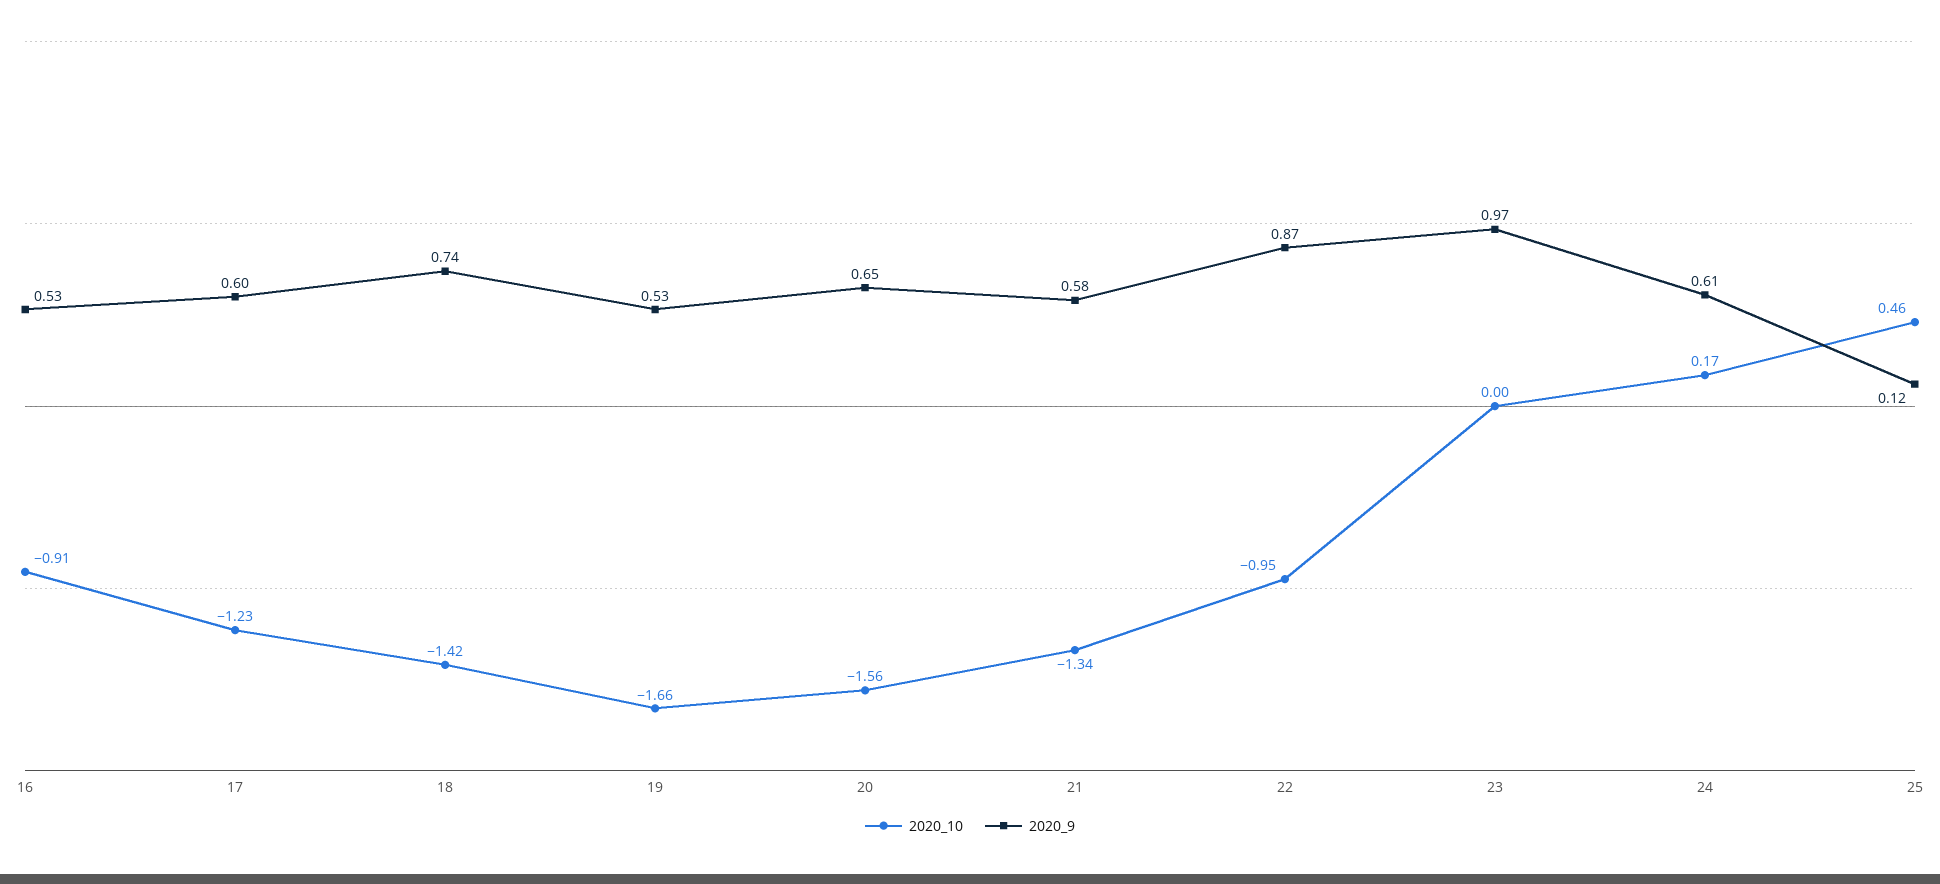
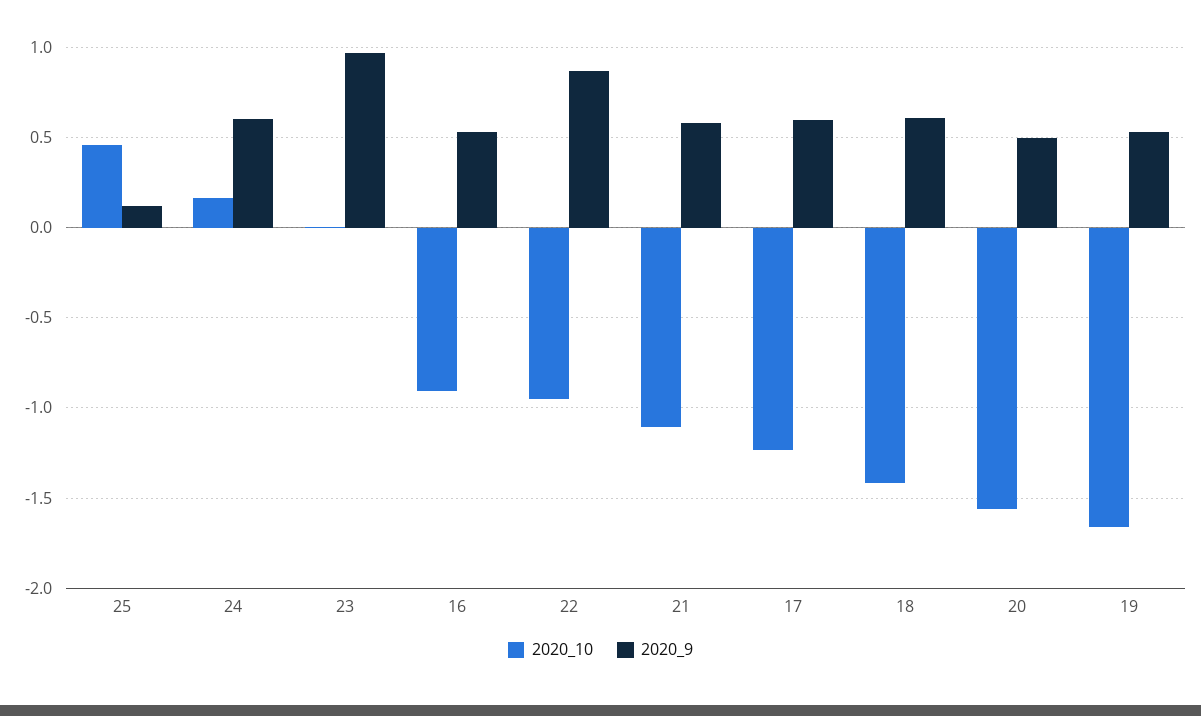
2020_9, 18: 0.74 -> 0.6
2020_9, 20: 0.65 -> 0.5
2020_10, 21: -1.34 -> -1.1

